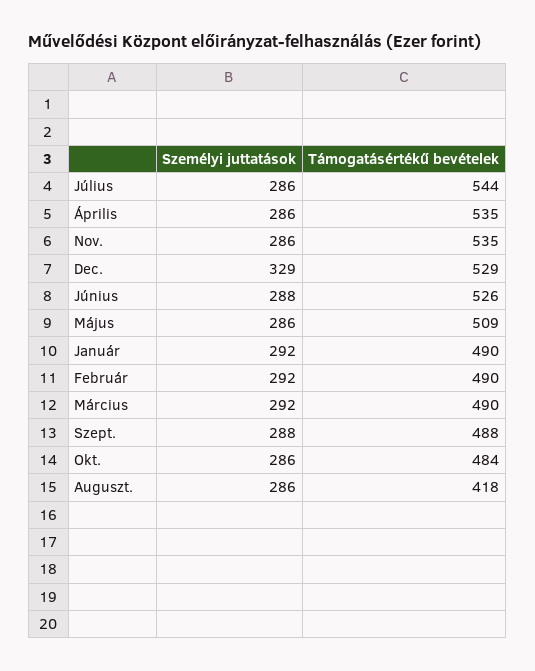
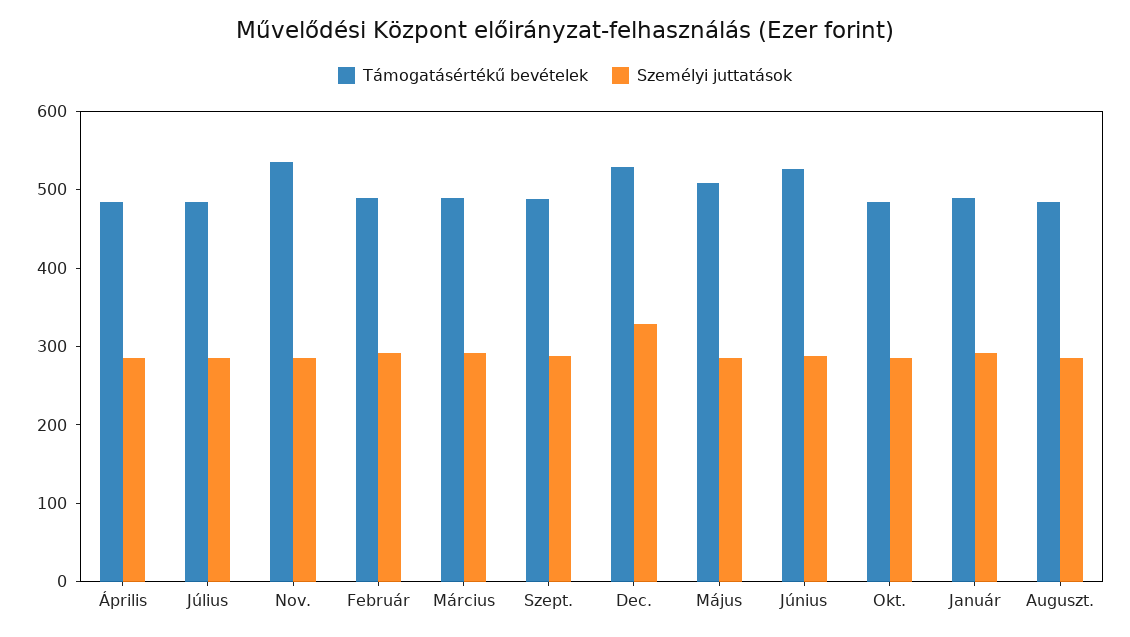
Támogatásértékű bevételek, Július: 544 -> 480
Támogatásértékű bevételek, Április: 535 -> 480
Támogatásértékű bevételek, Auguszt.: 418 -> 480

